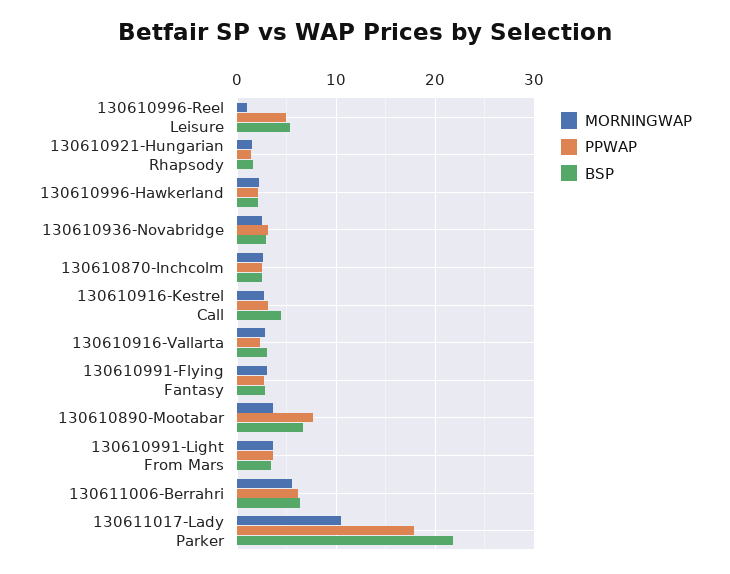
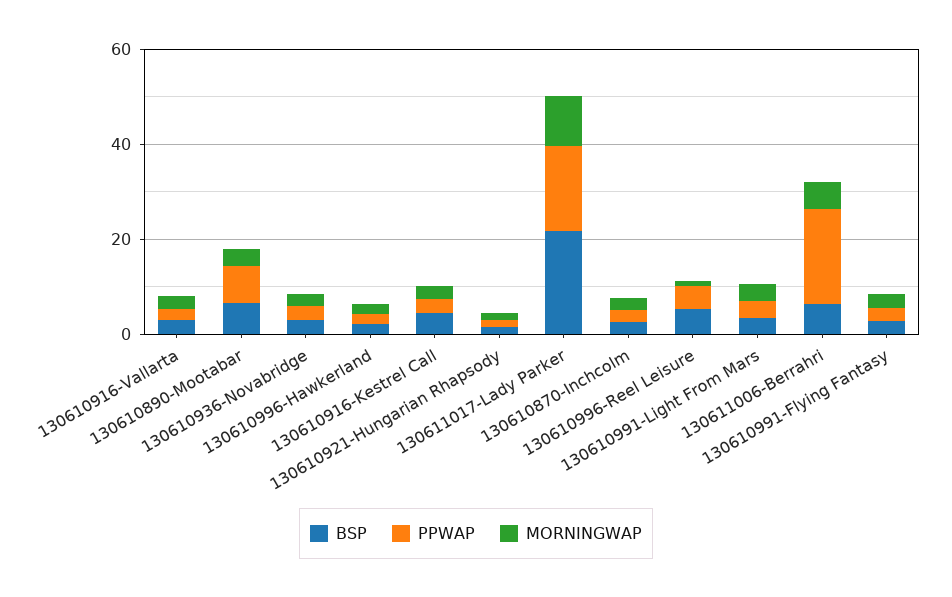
PPWAP, 130611006-Berrahri: 6 -> 20

